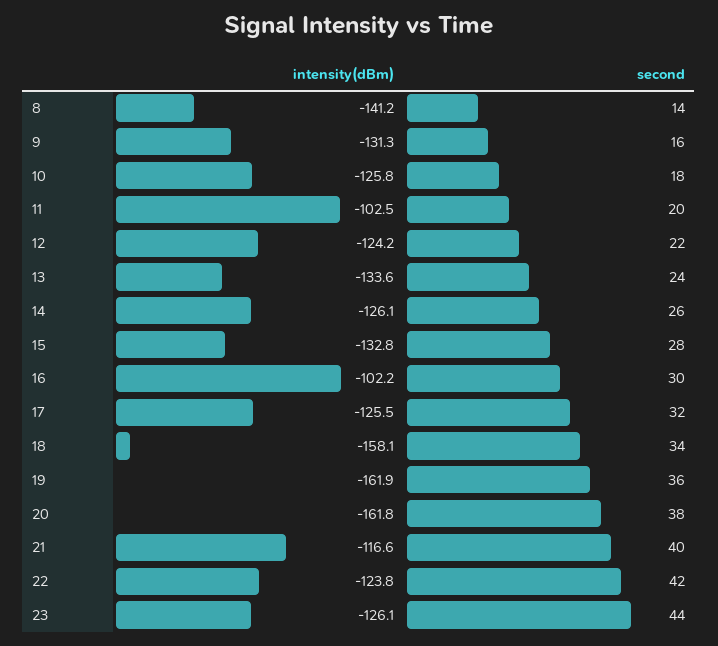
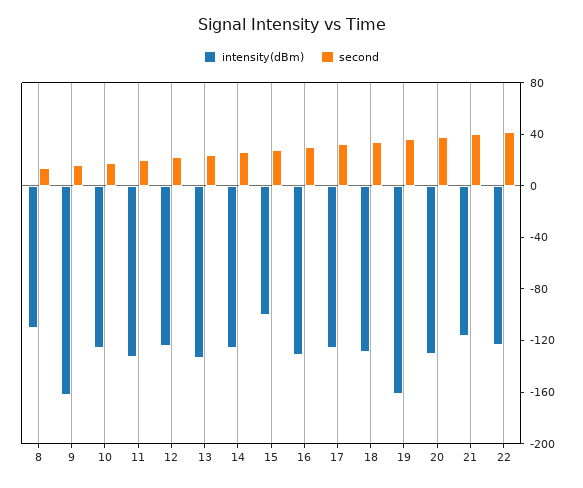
intensity(dBm), 8: -141.2 -> -110
intensity(dBm), 9: -131.3 -> -160
intensity(dBm), 11: -102.5 -> -130
intensity(dBm), 15: -132.8 -> -100
intensity(dBm), 16: -102.2 -> -130
intensity(dBm), 18: -158.1 -> -130
intensity(dBm), 20: -161.8 -> -130
intensity(dBm), 23: -126.1 -> none
second, 23: 44 -> none

